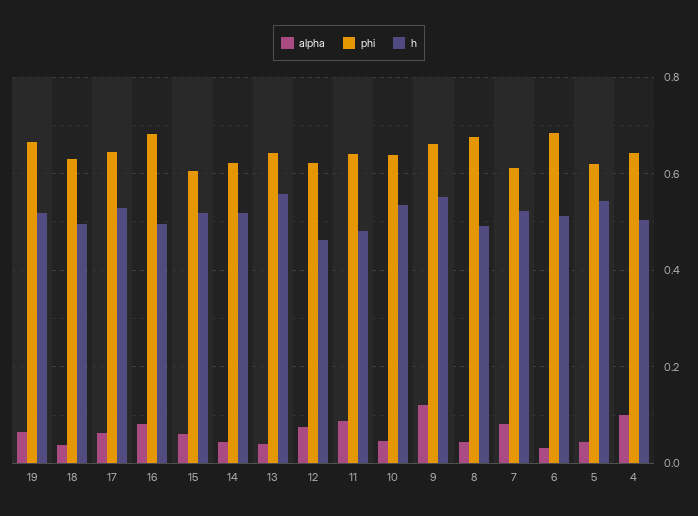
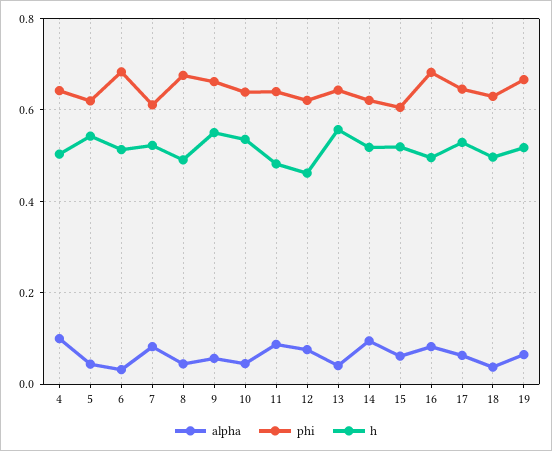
alpha, 14: 0.04 -> 0.1
alpha, 9: 0.12 -> 0.06

